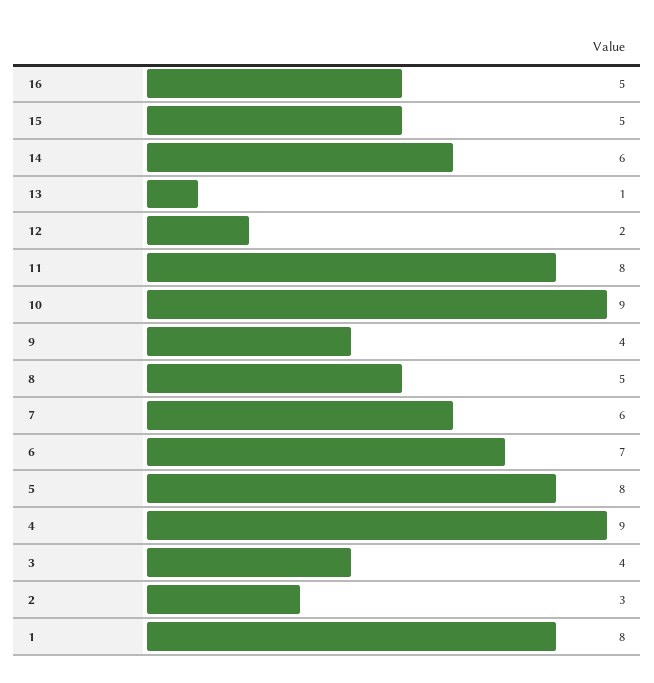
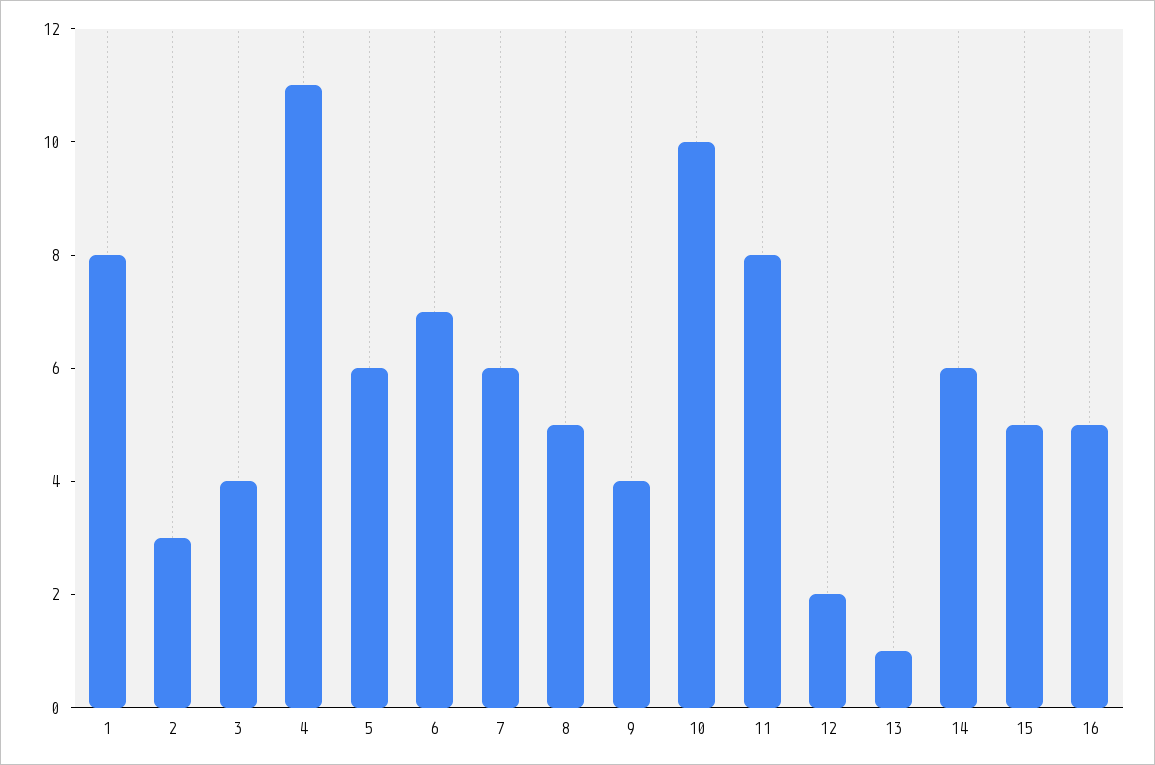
10: 9 -> 10
5: 8 -> 6
4: 9 -> 11

